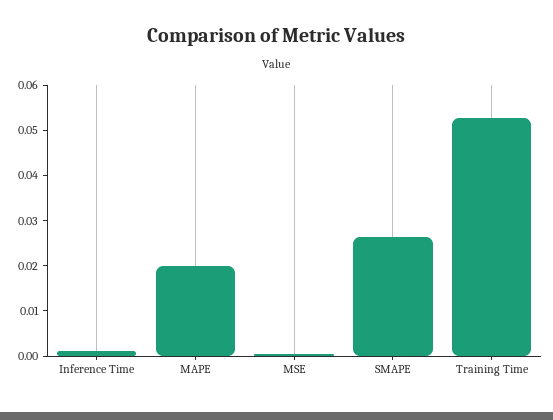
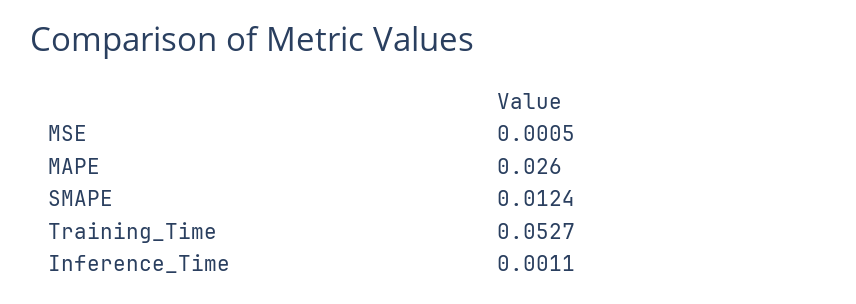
MAPE: 0.02 -> 0.026
SMAPE: 0.026 -> 0.0124

